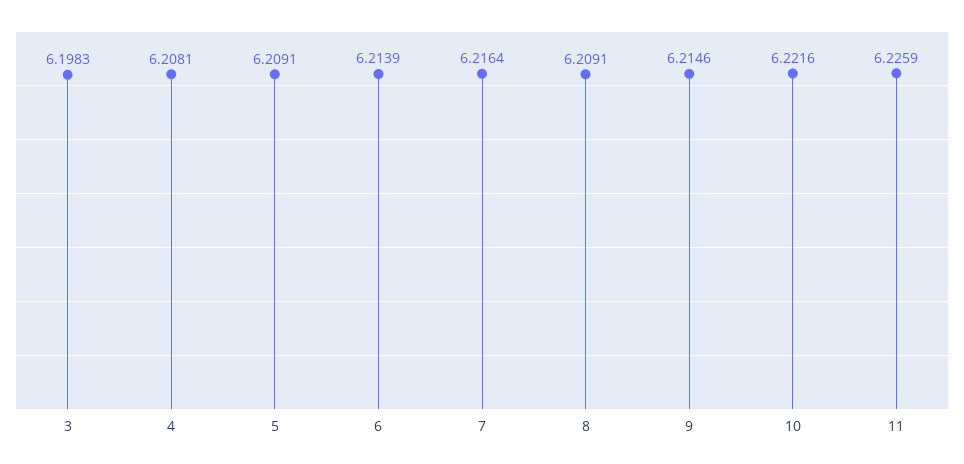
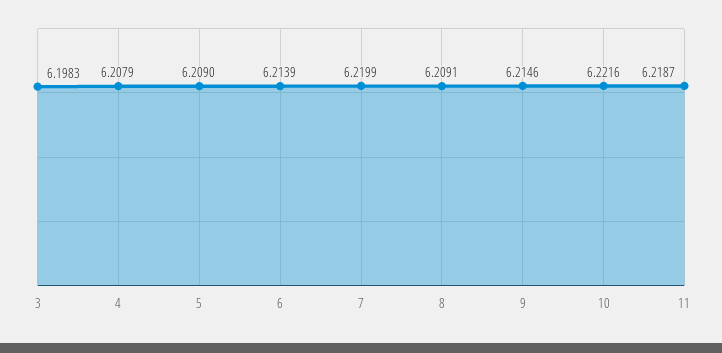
4: 6.2081 -> 6.2079
5: 6.2091 -> 6.209
7: 6.2164 -> 6.2199
11: 6.2259 -> 6.2187

